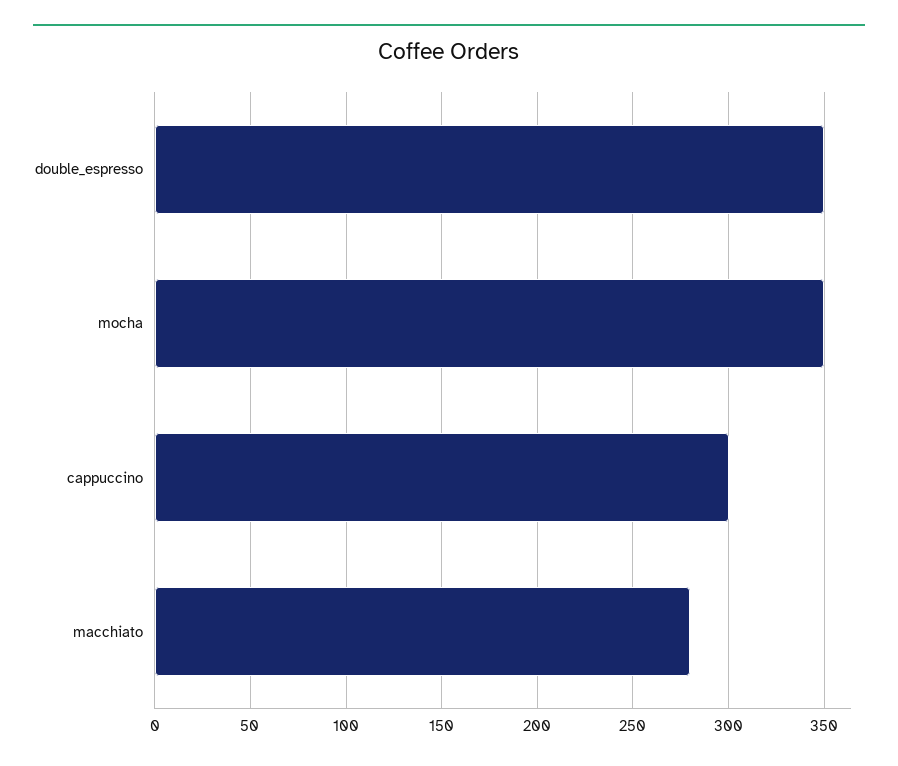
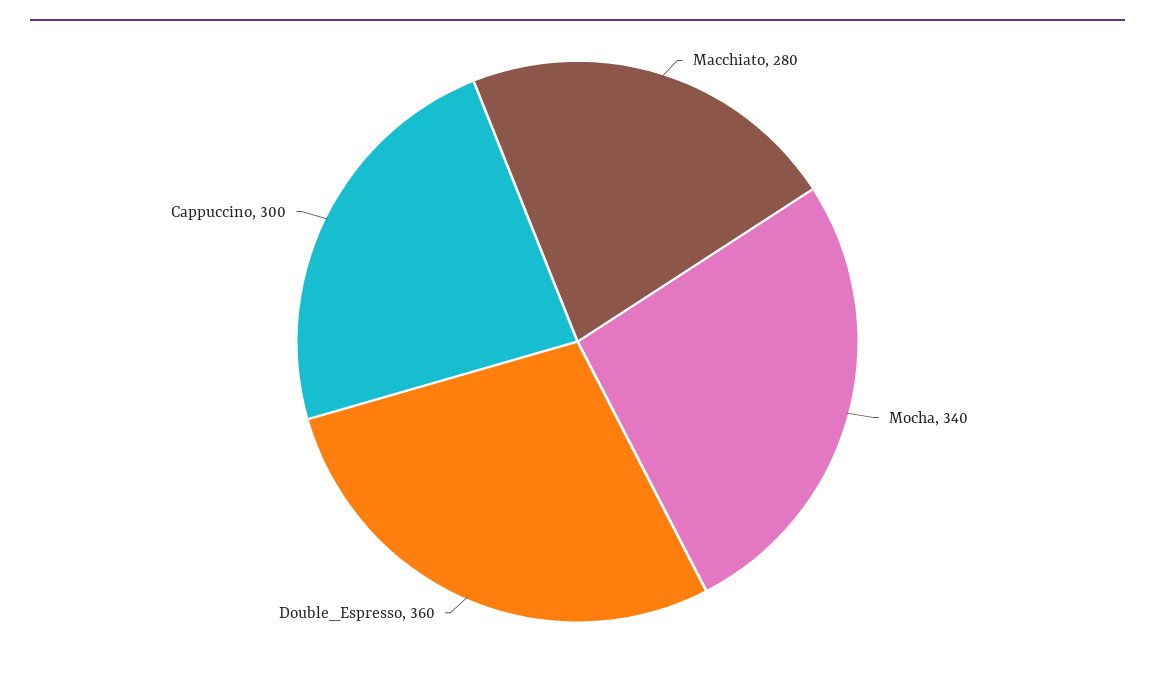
double_espresso: 350 -> 360
mocha: 350 -> 340

